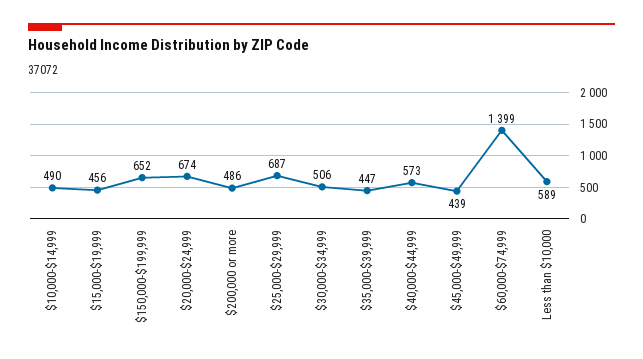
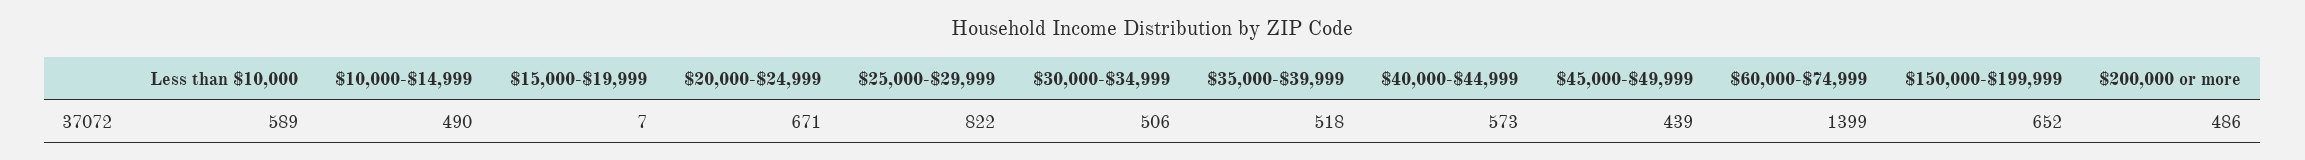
$15,000-$19,999: 456 -> 7
$20,000-$24,999: 674 -> 671
$25,000-$29,999: 687 -> 822
$35,000-$39,999: 447 -> 518

